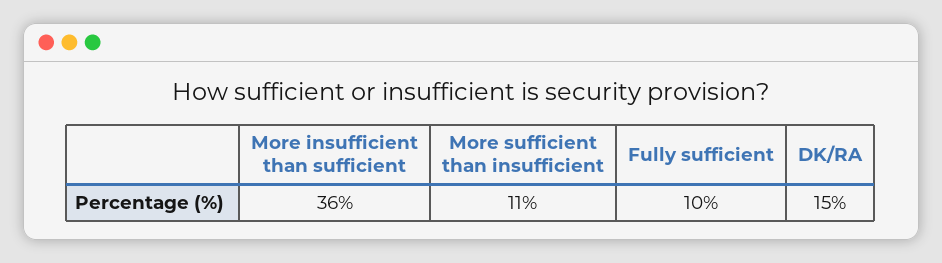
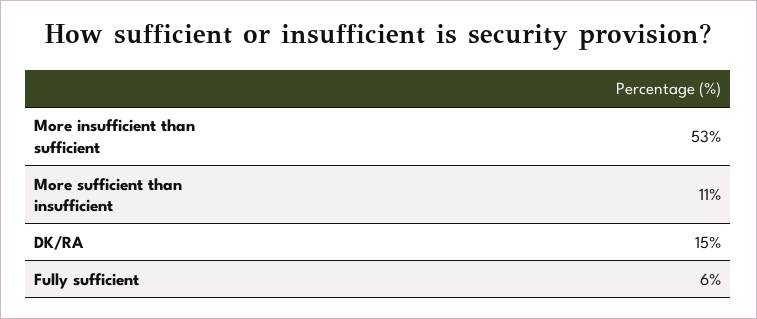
More insufficient than sufficient: 36 -> 53
Fully sufficient: 10 -> 6

